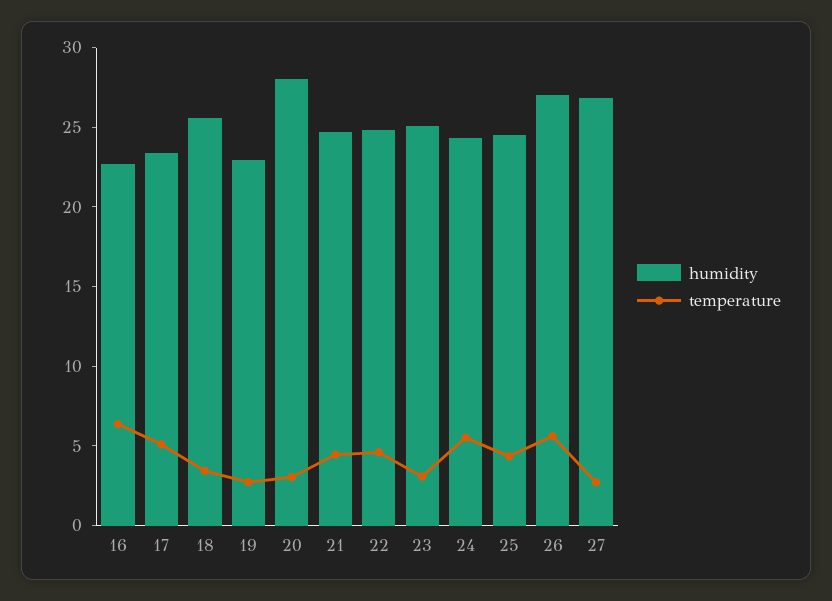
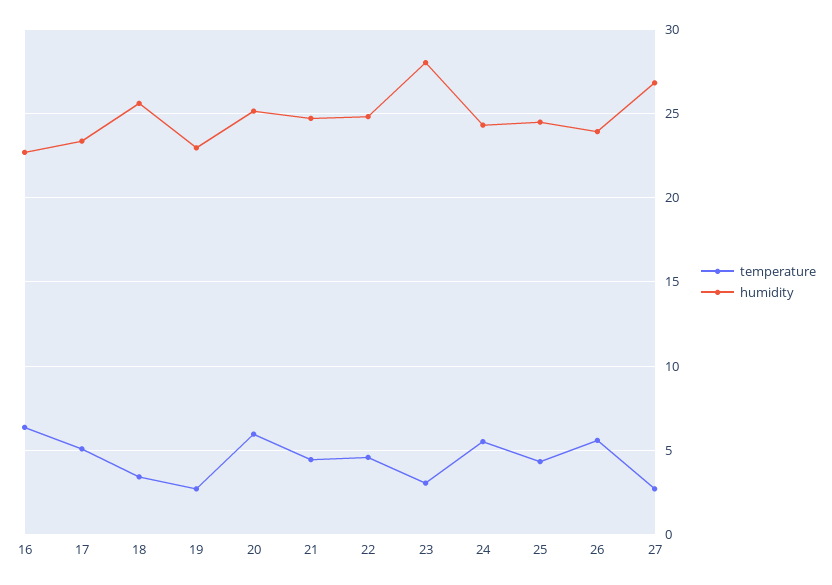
humidity, 20: 28 -> 25
temperature, 20: 3 -> 6
humidity, 23: 25 -> 28
humidity, 26: 27 -> 24

